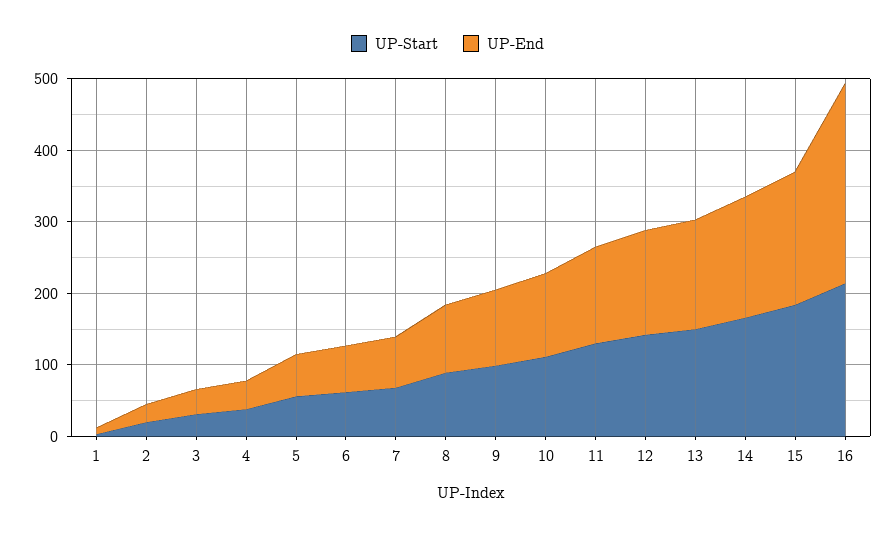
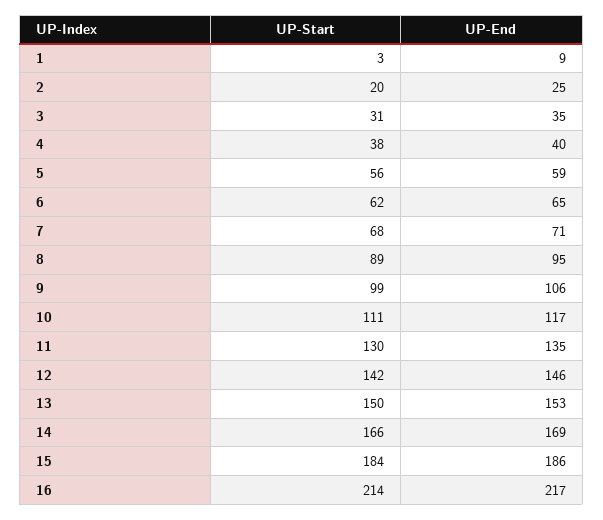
UP-End, 16: 280 -> 217

